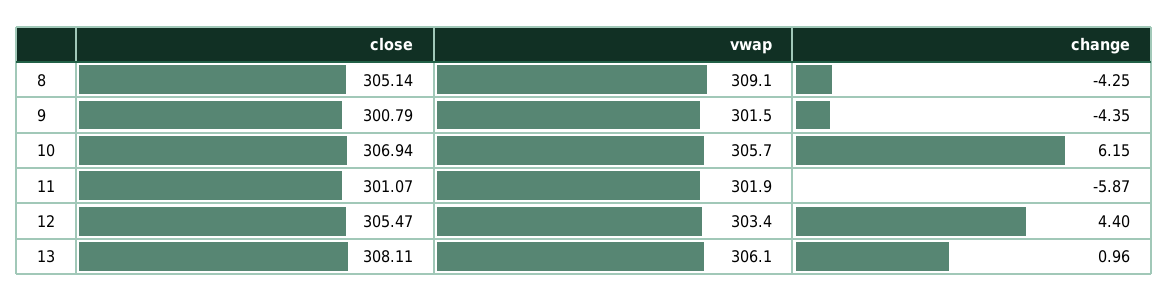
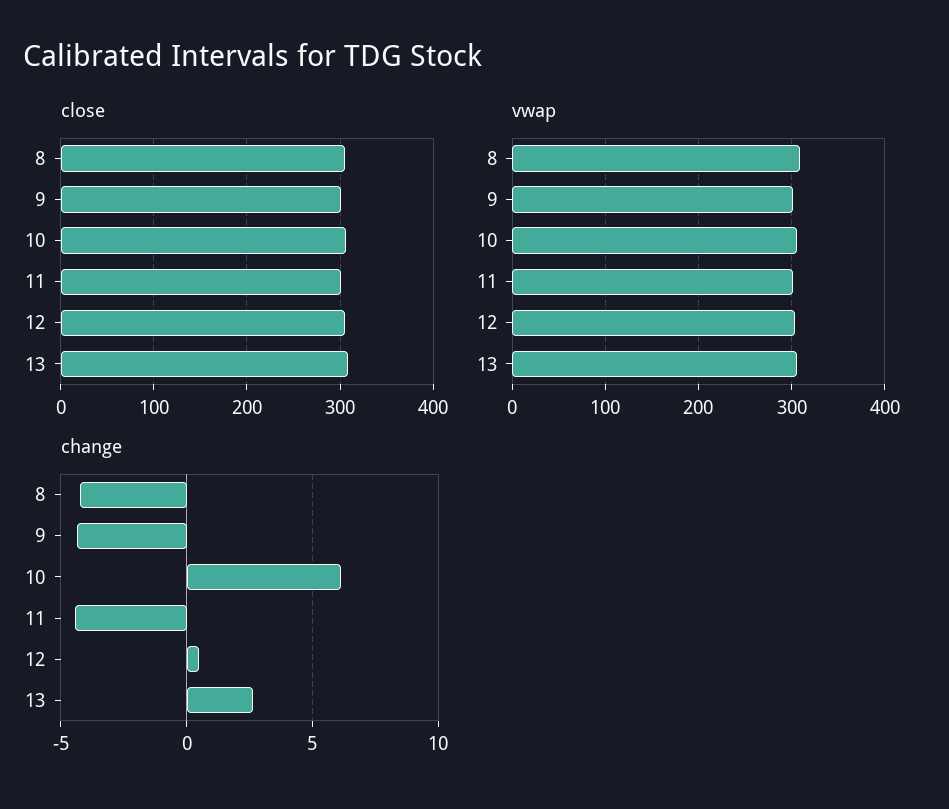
change, 11: -5.87 -> -4.5
change, 12: 4.4 -> 0.5
change, 13: 0.96 -> 2.5

